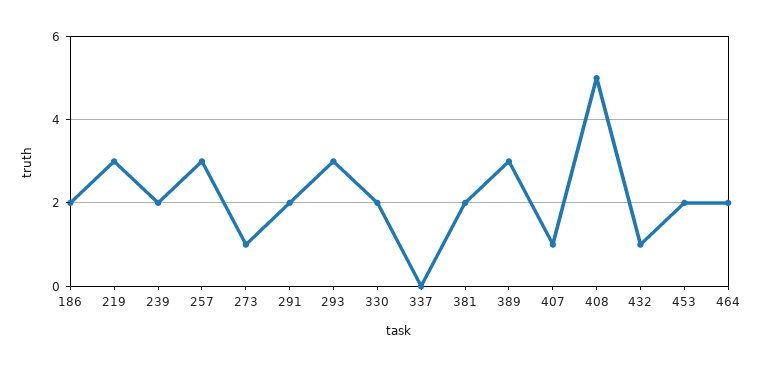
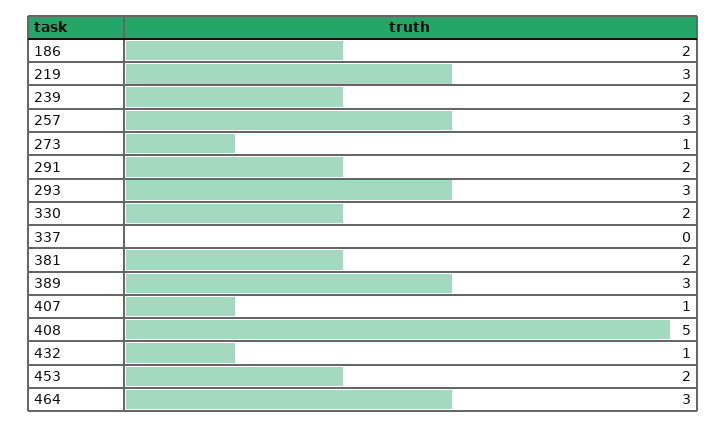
464: 2 -> 3

